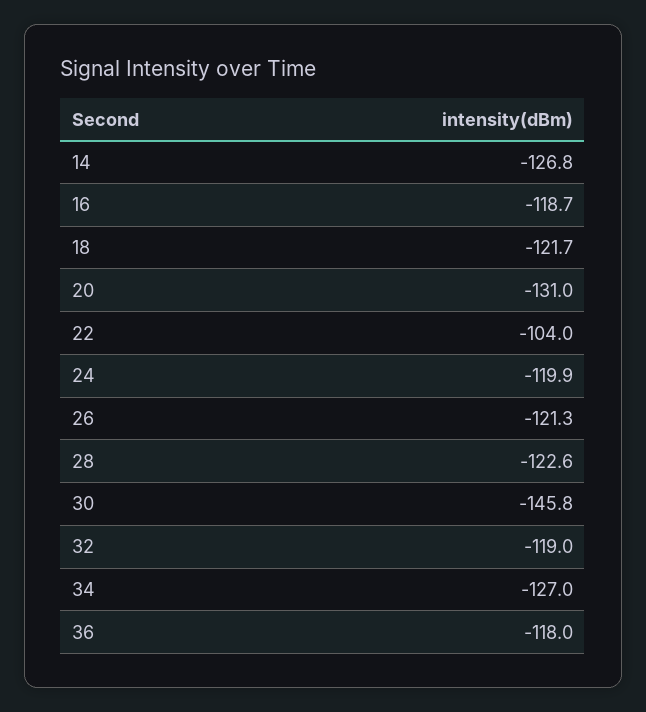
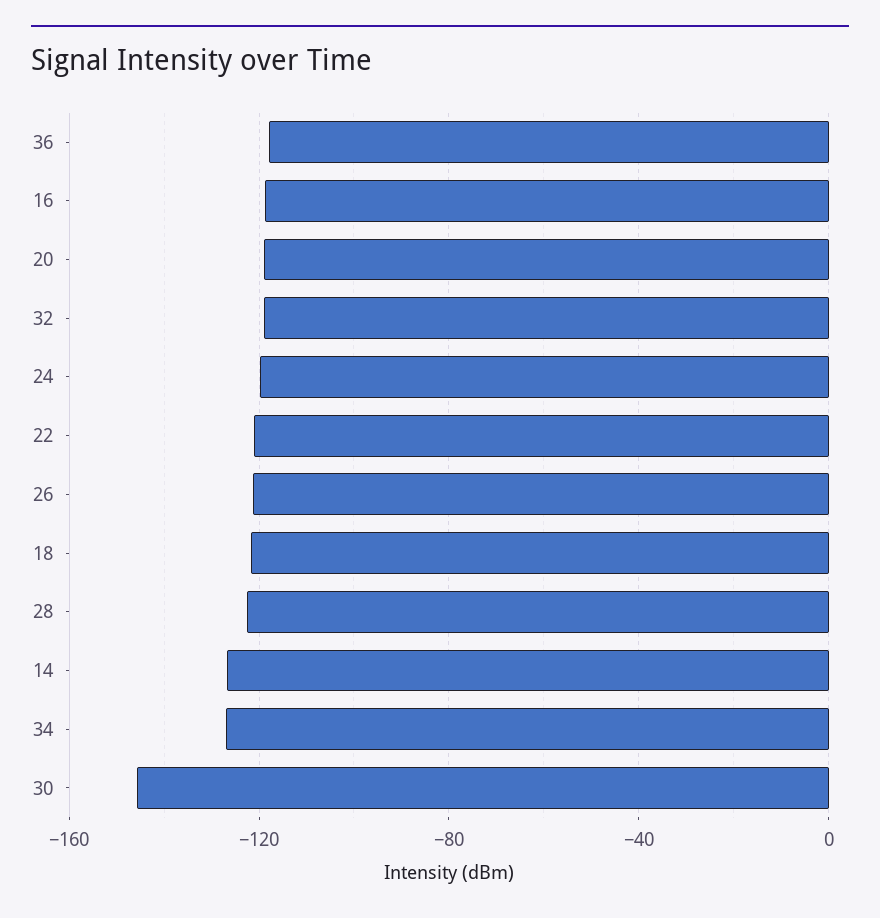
20: -131 -> -120
22: -104 -> -120

